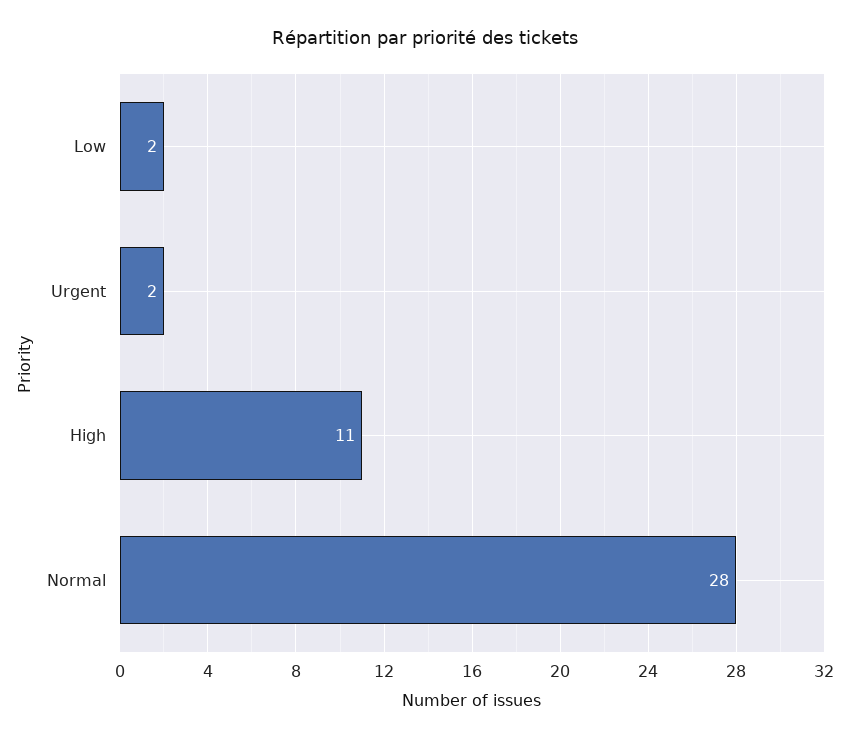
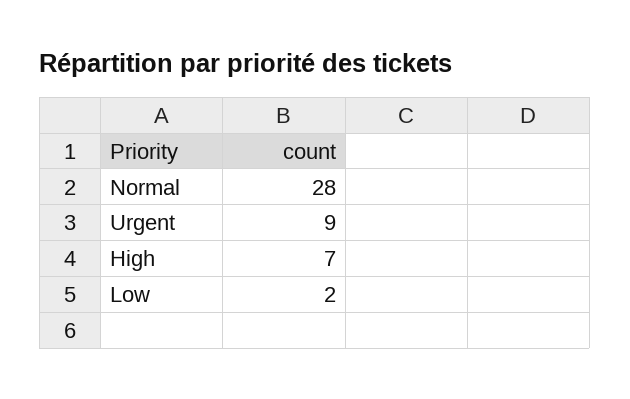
Urgent: 2 -> 9
High: 11 -> 7

